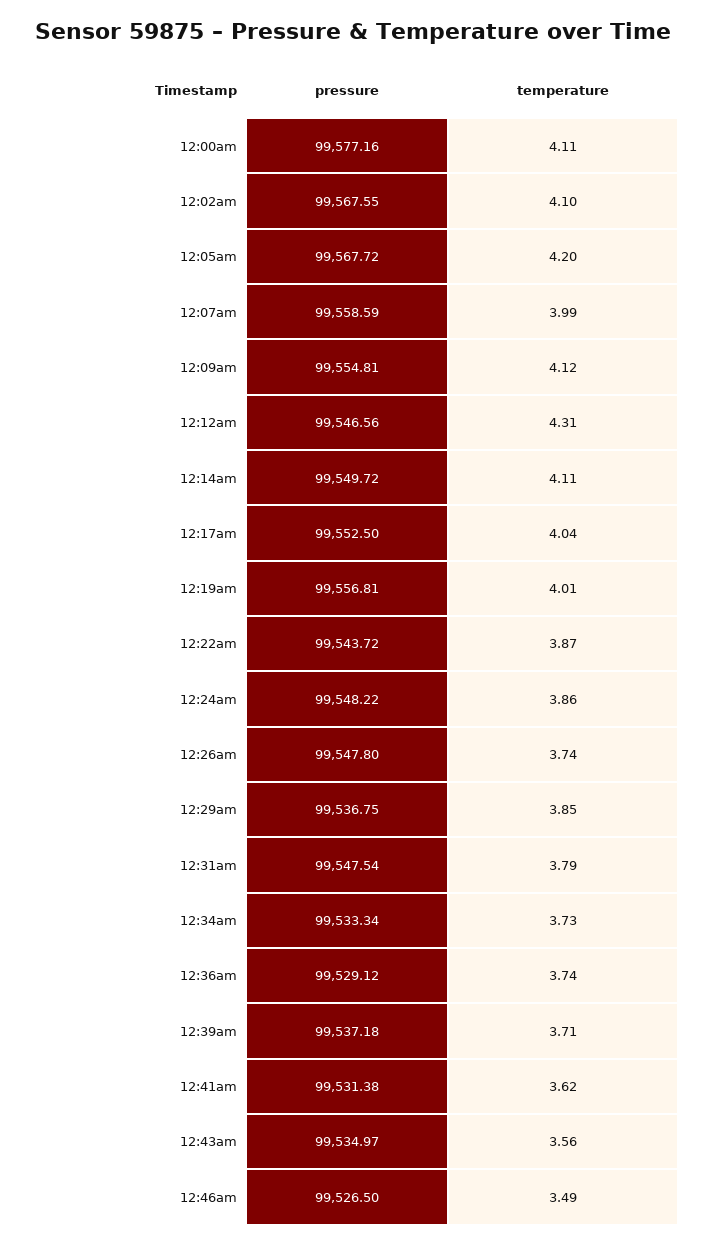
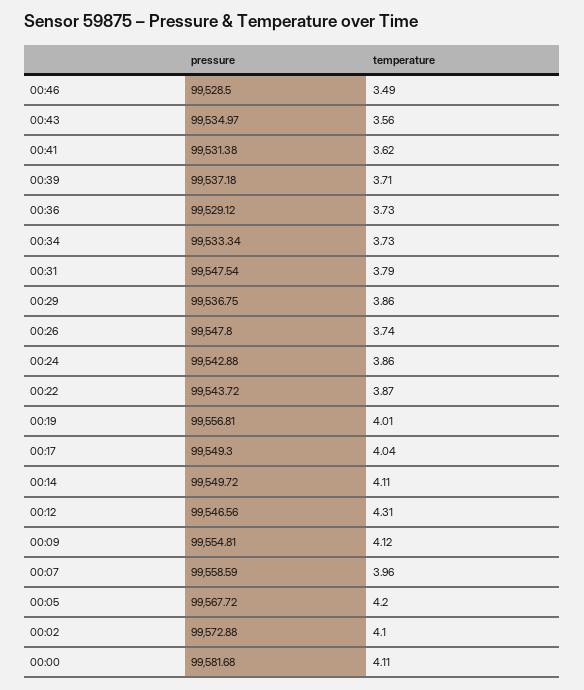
pressure, 12:00am: 99577.16 -> 99581.68
pressure, 12:02am: 99567.55 -> 99572.88
temperature, 12:07am: 3.99 -> 3.96
pressure, 12:17am: 99552.5 -> 99549.3
pressure, 12:24am: 99548.22 -> 99542.88
temperature, 12:29am: 3.85 -> 3.86
temperature, 12:36am: 3.74 -> 3.73
pressure, 12:46am: 99526.5 -> 99528.5

